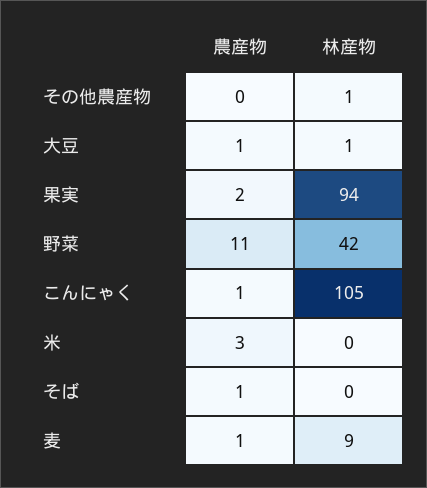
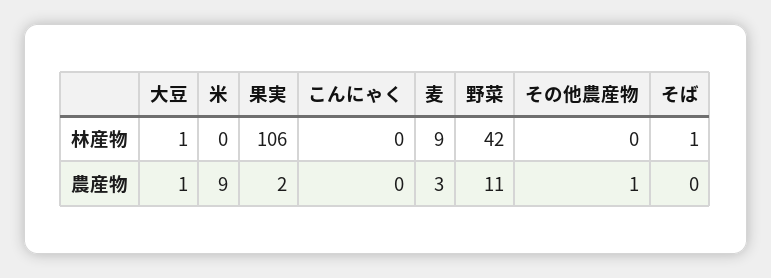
農産物, その他農産物: 0 -> 1
林産物, その他農産物: 1 -> 0
林産物, 果実: 94 -> 106
農産物, こんにゃく: 1 -> 0
林産物, こんにゃく: 105 -> 0
農産物, 米: 3 -> 9
農産物, そば: 1 -> 0
林産物, そば: 0 -> 1
農産物, 麦: 1 -> 3

